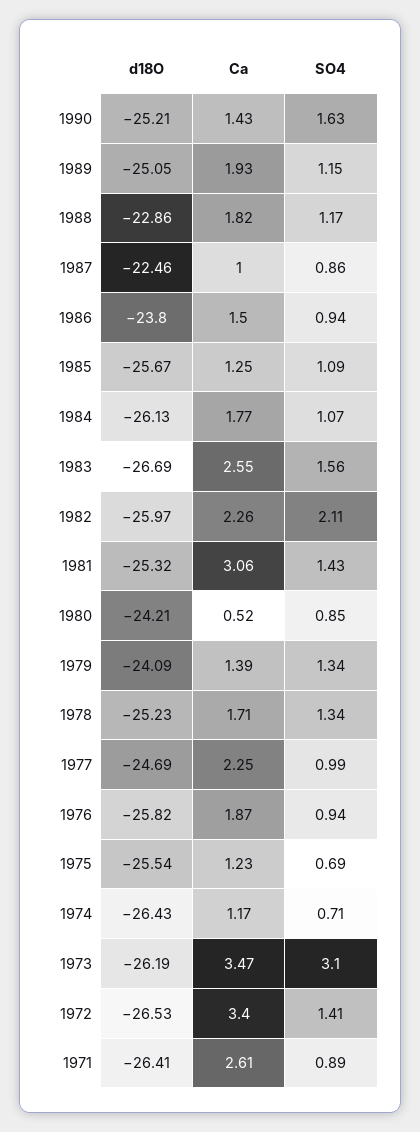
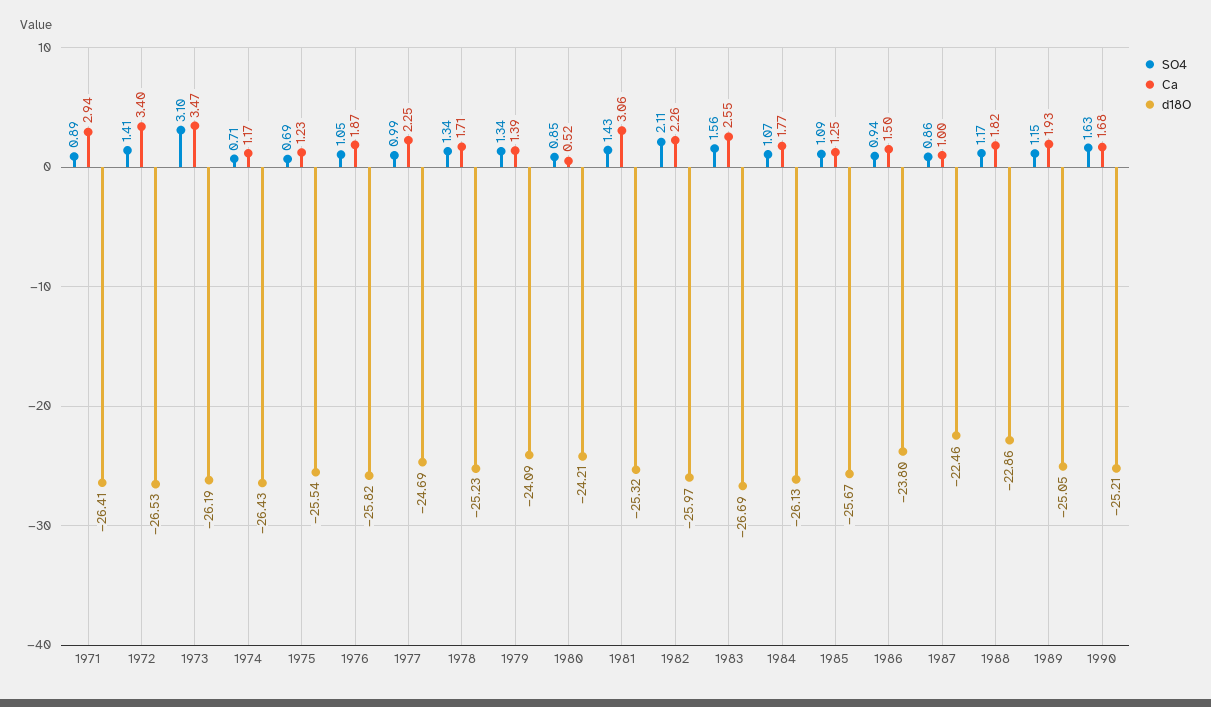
Ca, 1990: 1.43 -> 1.68
SO4, 1976: 0.94 -> 1.05
Ca, 1971: 2.61 -> 2.94

